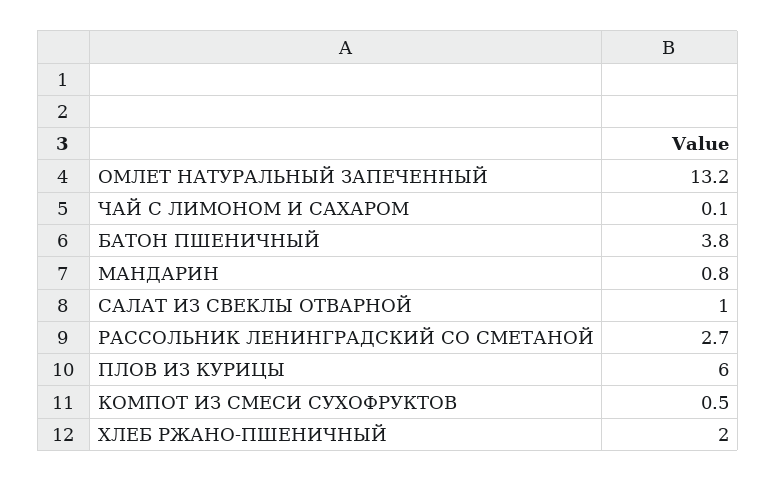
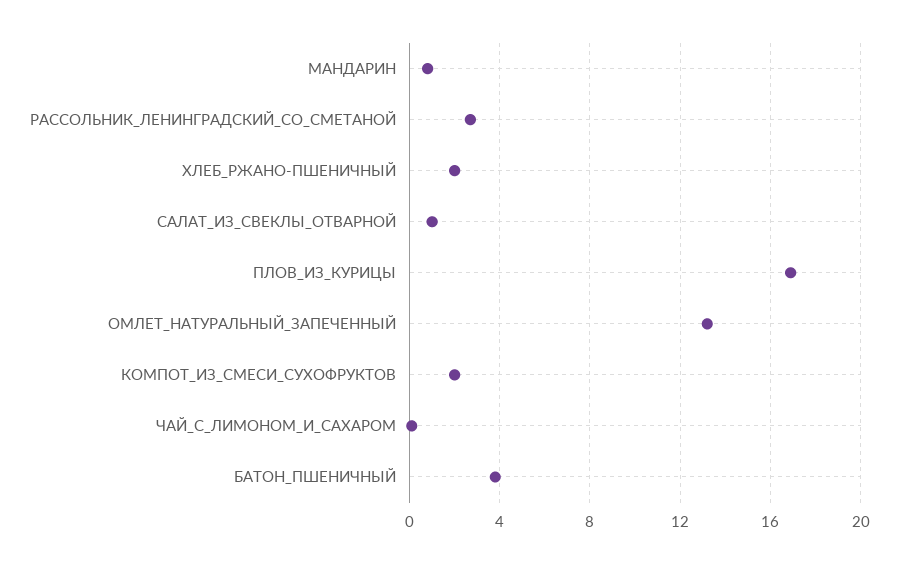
ПЛОВ ИЗ КУРИЦЫ: 6 -> 17
КОМПОТ ИЗ СМЕСИ СУХОФРУКТОВ: 0.5 -> 2

